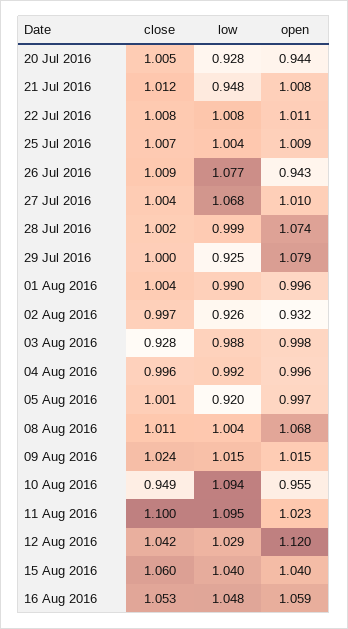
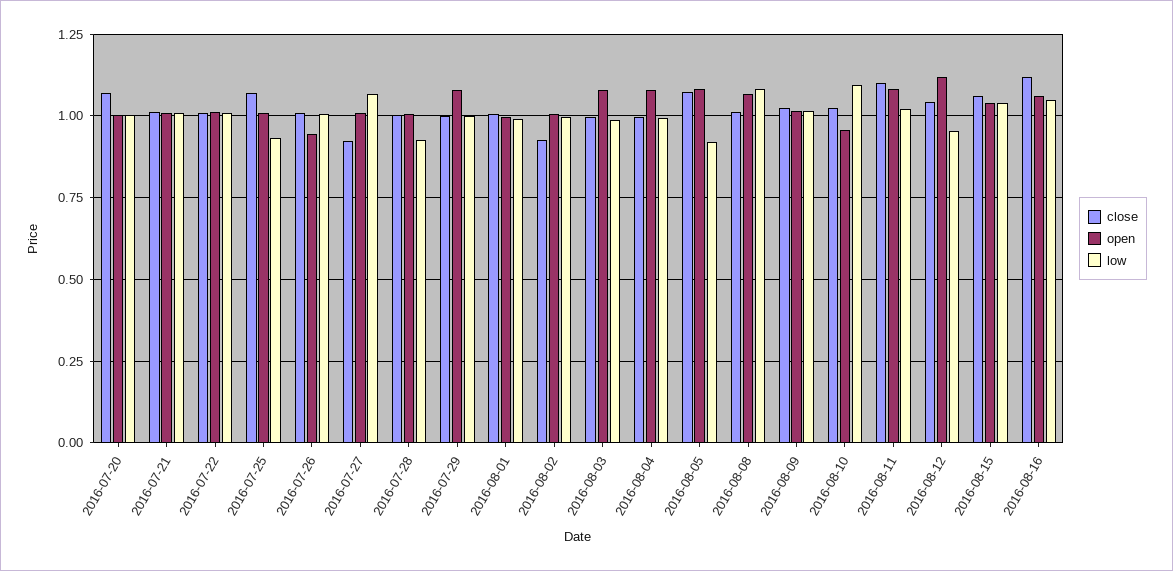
close, 20 Jul 2016: 1.005 -> 1.075
low, 20 Jul 2016: 0.928 -> 1
open, 20 Jul 2016: 0.944 -> 1
low, 21 Jul 2016: 0.948 -> 1
close, 25 Jul 2016: 1.007 -> 1.075
low, 25 Jul 2016: 1.004 -> 0.925
low, 26 Jul 2016: 1.077 -> 1
close, 27 Jul 2016: 1.004 -> 0.925
low, 28 Jul 2016: 0.999 -> 0.925
open, 28 Jul 2016: 1.074 -> 1
low, 29 Jul 2016: 0.925 -> 1
close, 02 Aug 2016: 0.997 -> 0.925
low, 02 Aug 2016: 0.926 -> 1
open, 02 Aug 2016: 0.932 -> 1
close, 03 Aug 2016: 0.928 -> 1
open, 03 Aug 2016: 0.998 -> 1.075
open, 04 Aug 2016: 0.996 -> 1.075
close, 05 Aug 2016: 1.001 -> 1.075
open, 05 Aug 2016: 0.997 -> 1.075
low, 08 Aug 2016: 1.004 -> 1.075
close, 10 Aug 2016: 0.949 -> 1.025
low, 11 Aug 2016: 1.095 -> 1.025
open, 11 Aug 2016: 1.023 -> 1.075
low, 12 Aug 2016: 1.029 -> 0.95
close, 16 Aug 2016: 1.053 -> 1.125

